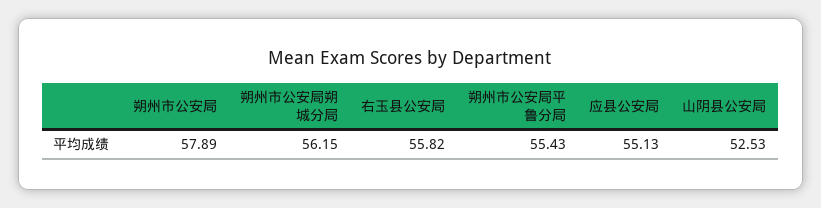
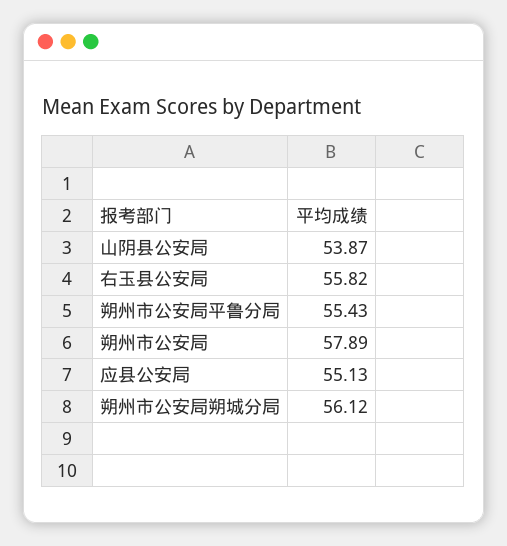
朔州市公安局朔城分局: 56.15 -> 56.12
山阴县公安局: 52.53 -> 53.87

